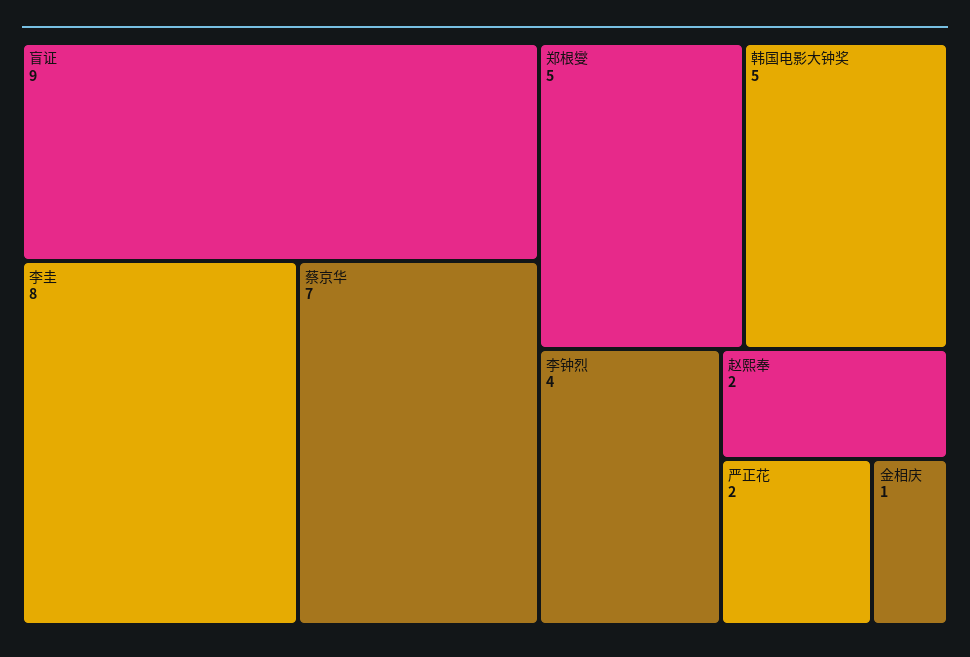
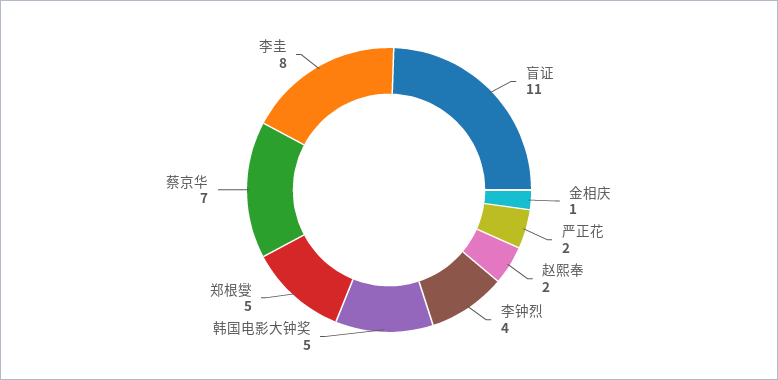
盲证: 9 -> 11

